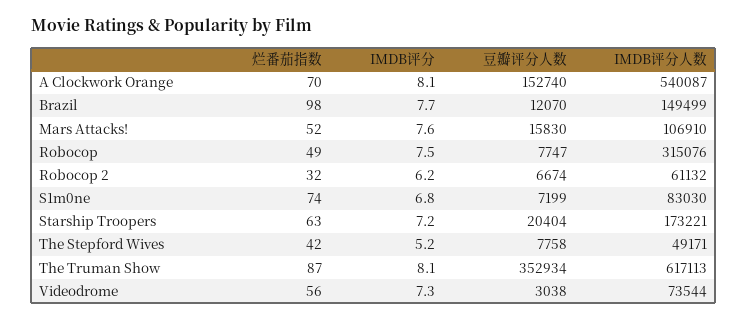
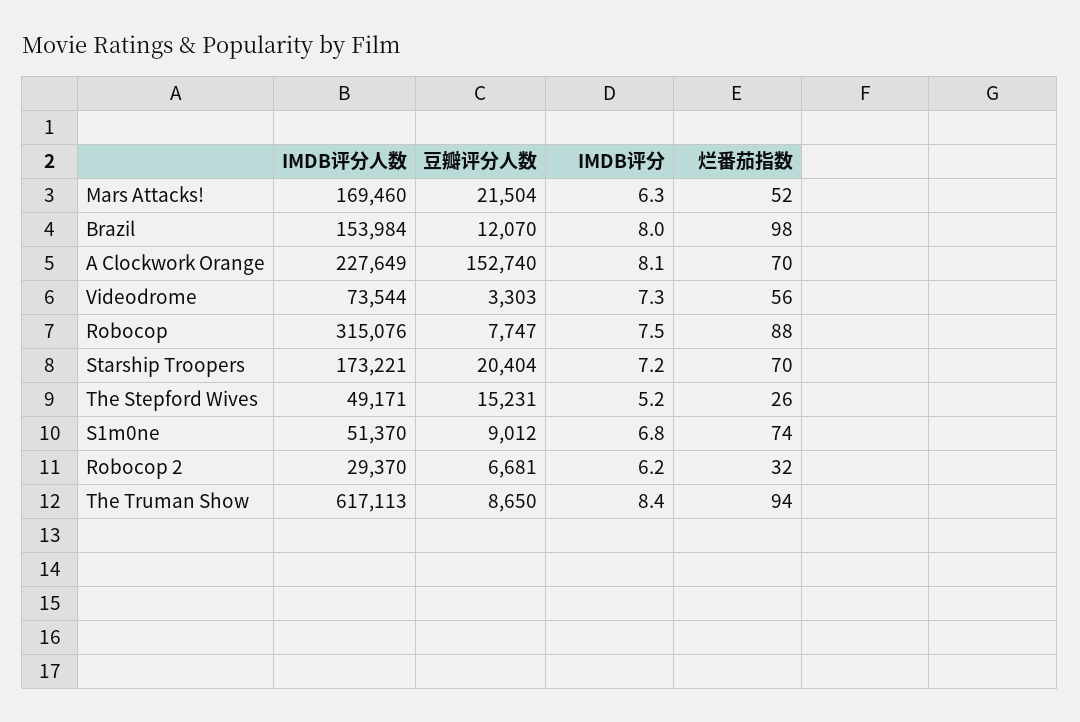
IMDB评分人数, A Clockwork Orange: 540087 -> 227649
IMDB评分, Brazil: 7.7 -> 8
IMDB评分人数, Brazil: 149499 -> 153984
IMDB评分, Mars Attacks!: 7.6 -> 6.3
豆瓣评分人数, Mars Attacks!: 15830 -> 21504
IMDB评分人数, Mars Attacks!: 106910 -> 169460
烂番茄指数, Robocop: 49 -> 88
豆瓣评分人数, Robocop 2: 6674 -> 6681
IMDB评分人数, Robocop 2: 61132 -> 29370
豆瓣评分人数, S1m0ne: 7199 -> 9012
IMDB评分人数, S1m0ne: 83030 -> 51370
烂番茄指数, Starship Troopers: 63 -> 70
烂番茄指数, The Stepford Wives: 42 -> 26
豆瓣评分人数, The Stepford Wives: 7758 -> 15231
烂番茄指数, The Truman Show: 87 -> 94
IMDB评分, The Truman Show: 8.1 -> 8.4
豆瓣评分人数, The Truman Show: 352934 -> 8650
豆瓣评分人数, Videodrome: 3038 -> 3303

